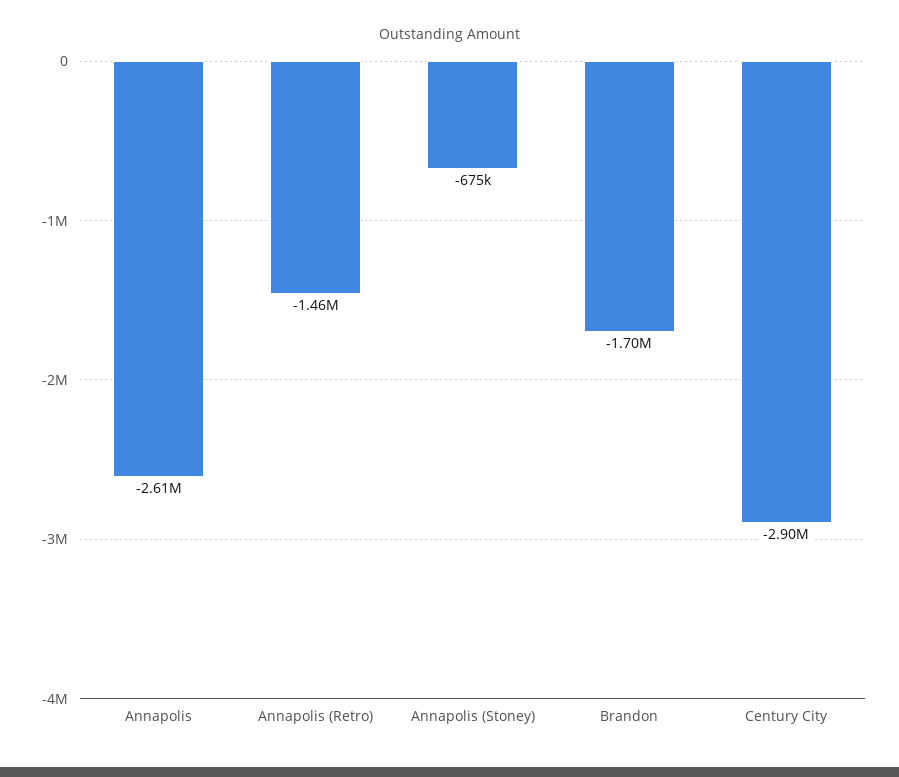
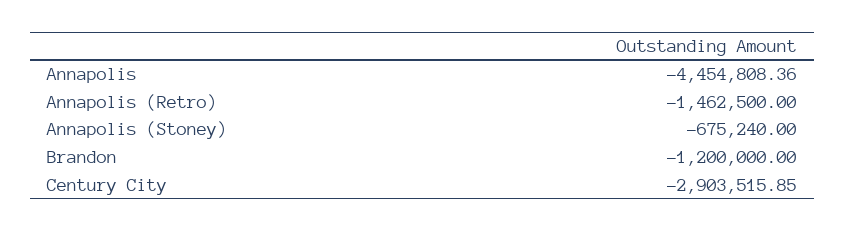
Annapolis: -2610000 -> -4454808.36
Brandon: -1700000 -> -1200000

